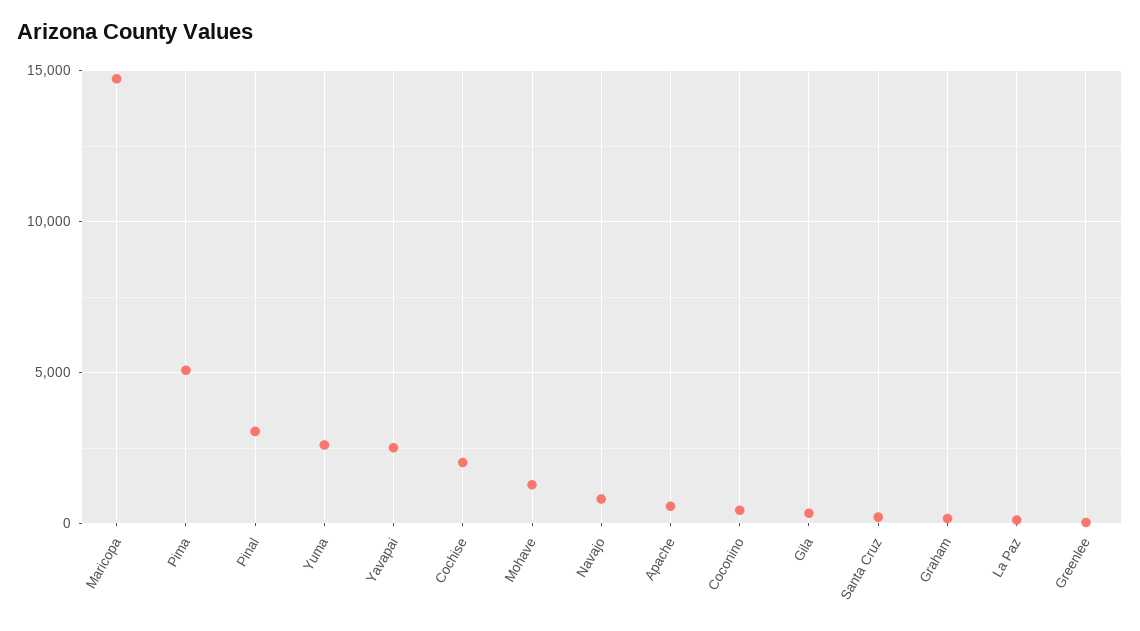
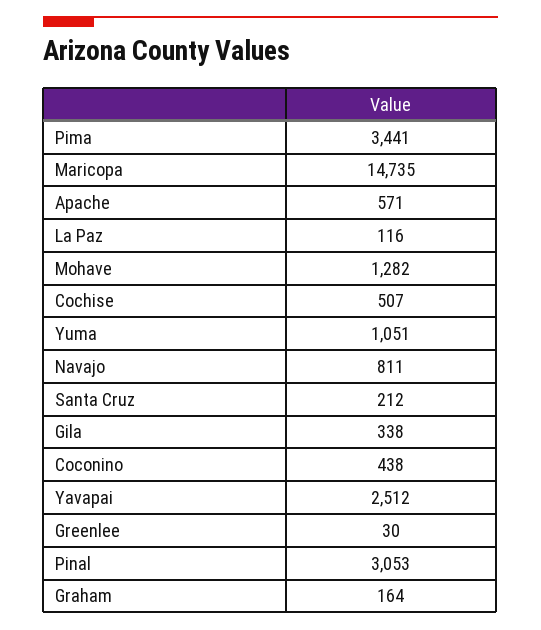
Pima: 5000 -> 3441
Yuma: 2500 -> 1051
Cochise: 2000 -> 507

